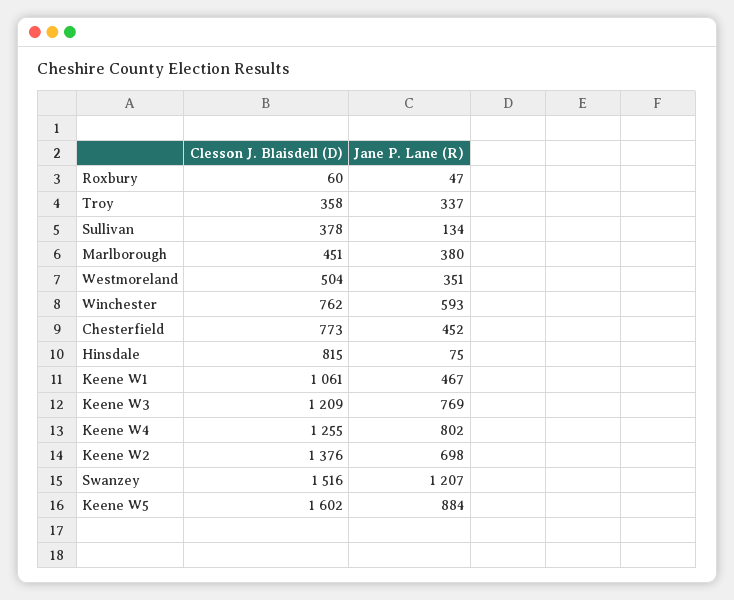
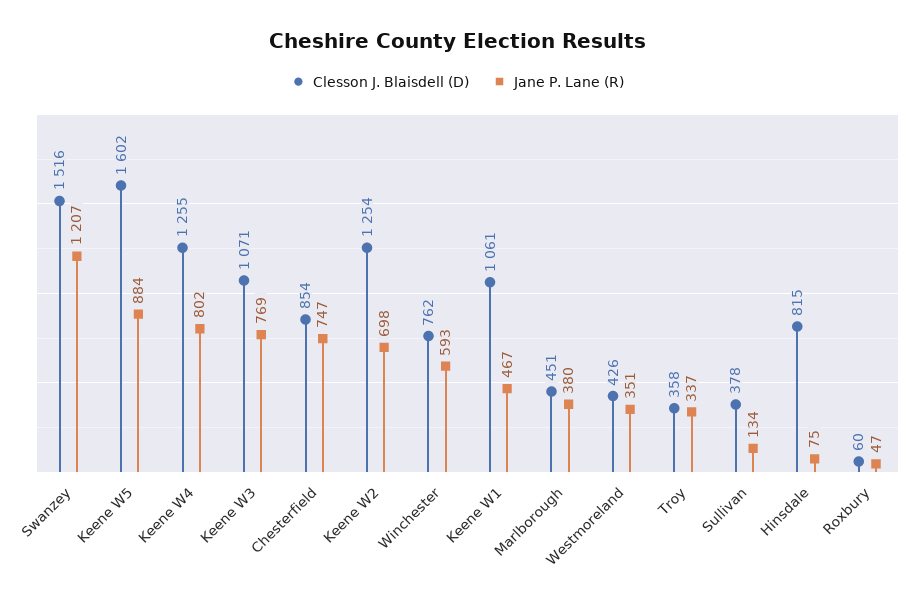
Clesson J. Blaisdell (D), Westmoreland: 504 -> 426
Clesson J. Blaisdell (D), Chesterfield: 773 -> 854
Jane P. Lane (R), Chesterfield: 452 -> 747
Clesson J. Blaisdell (D), Keene W3: 1209 -> 1071
Clesson J. Blaisdell (D), Keene W2: 1376 -> 1254

